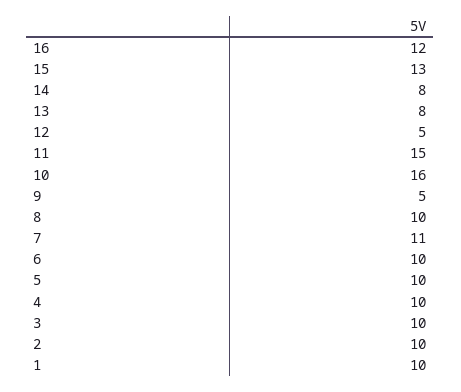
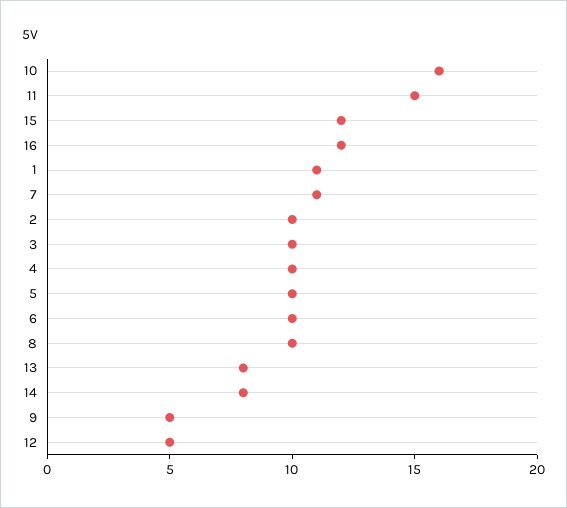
15: 13 -> 12
1: 10 -> 11

